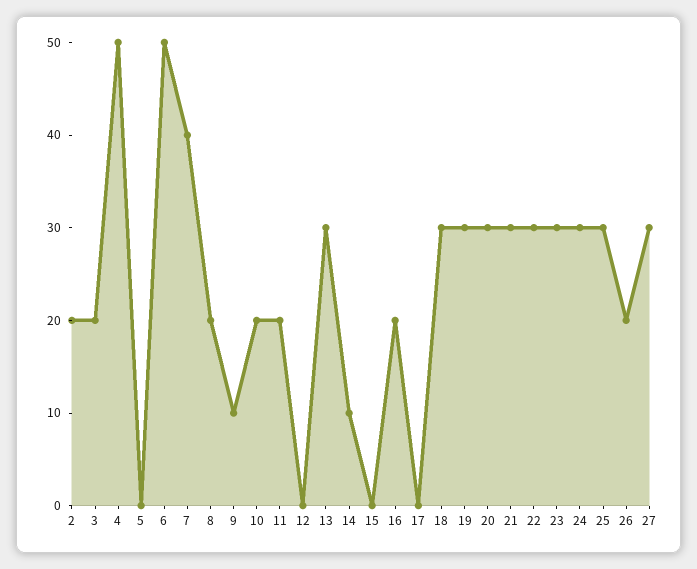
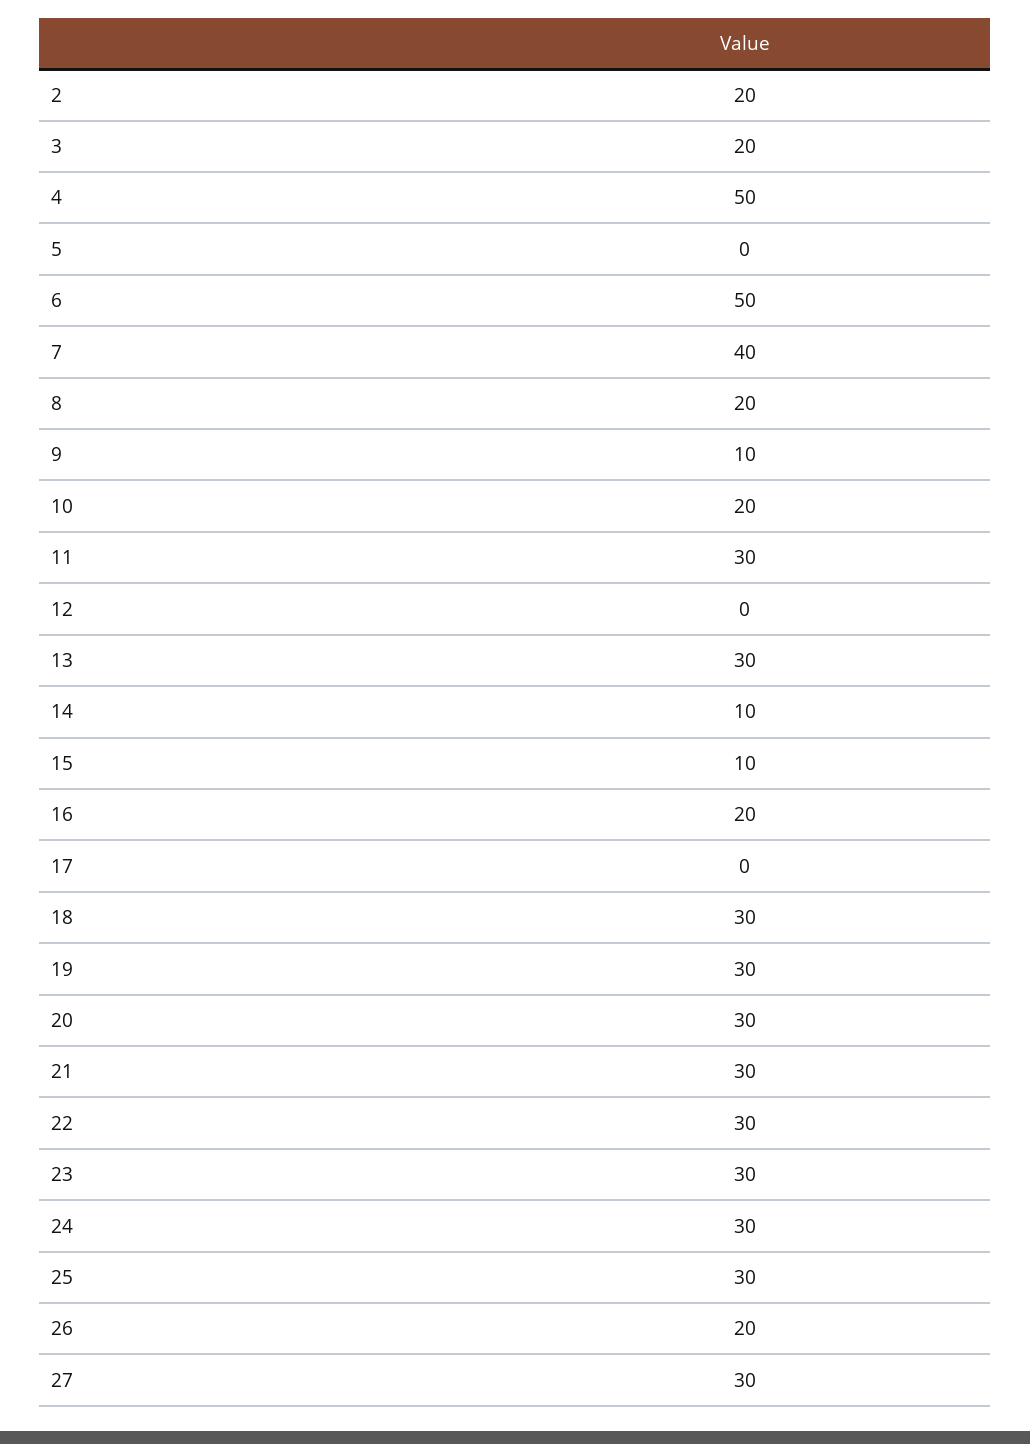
11: 20 -> 30
15: 0 -> 10

